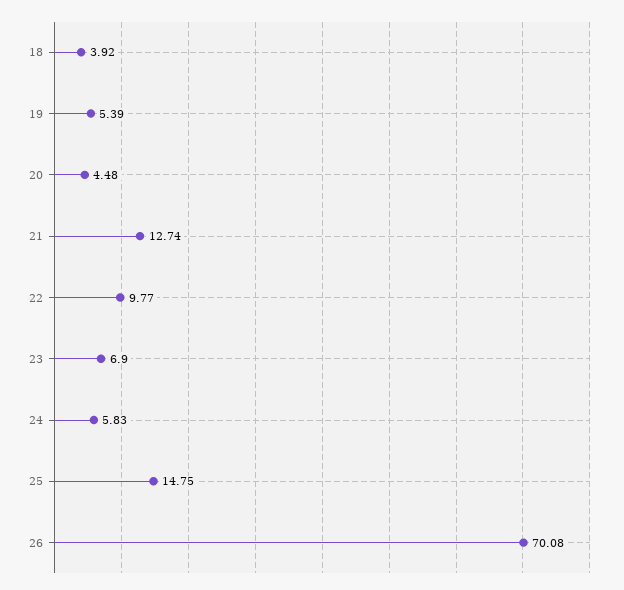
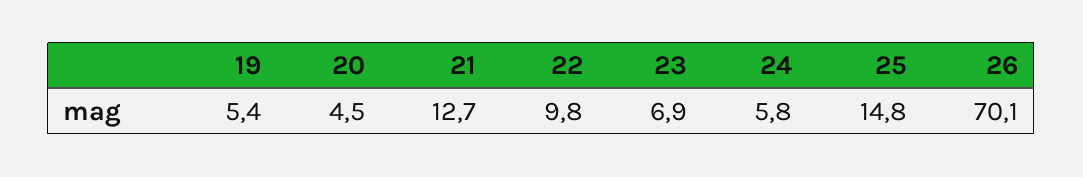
18: 3.92 -> none

